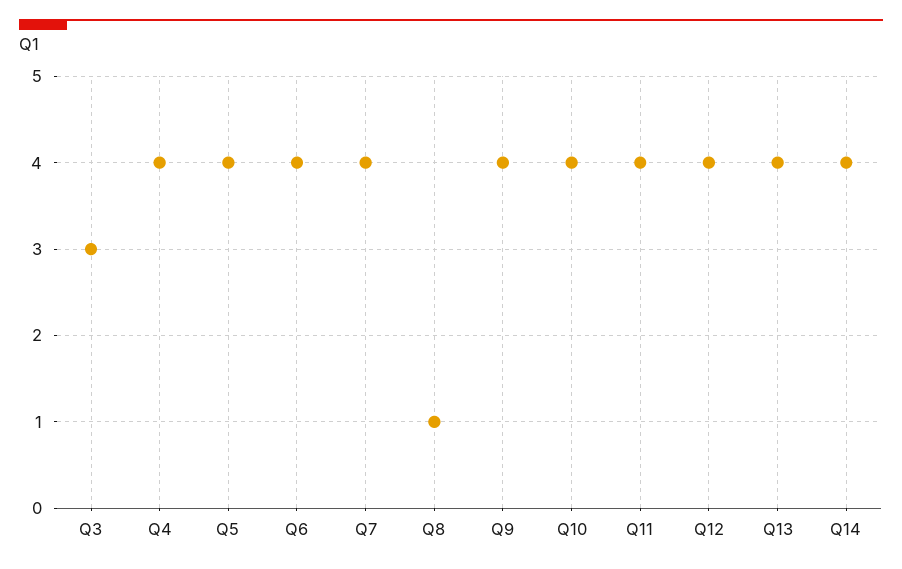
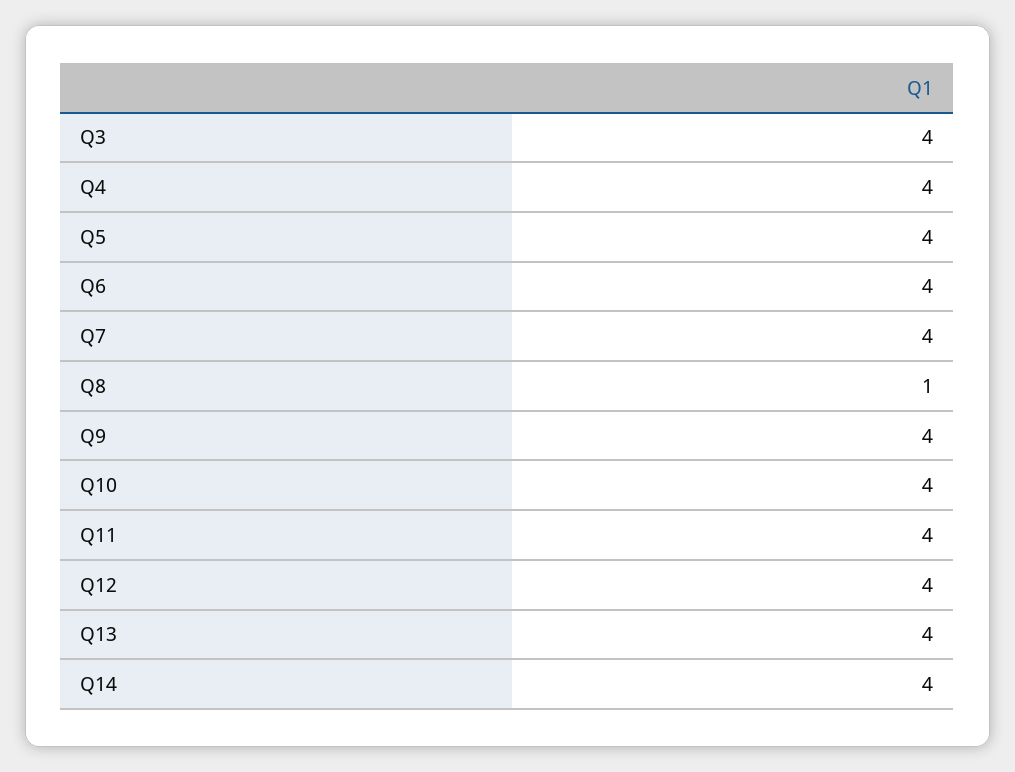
Q3: 3 -> 4

